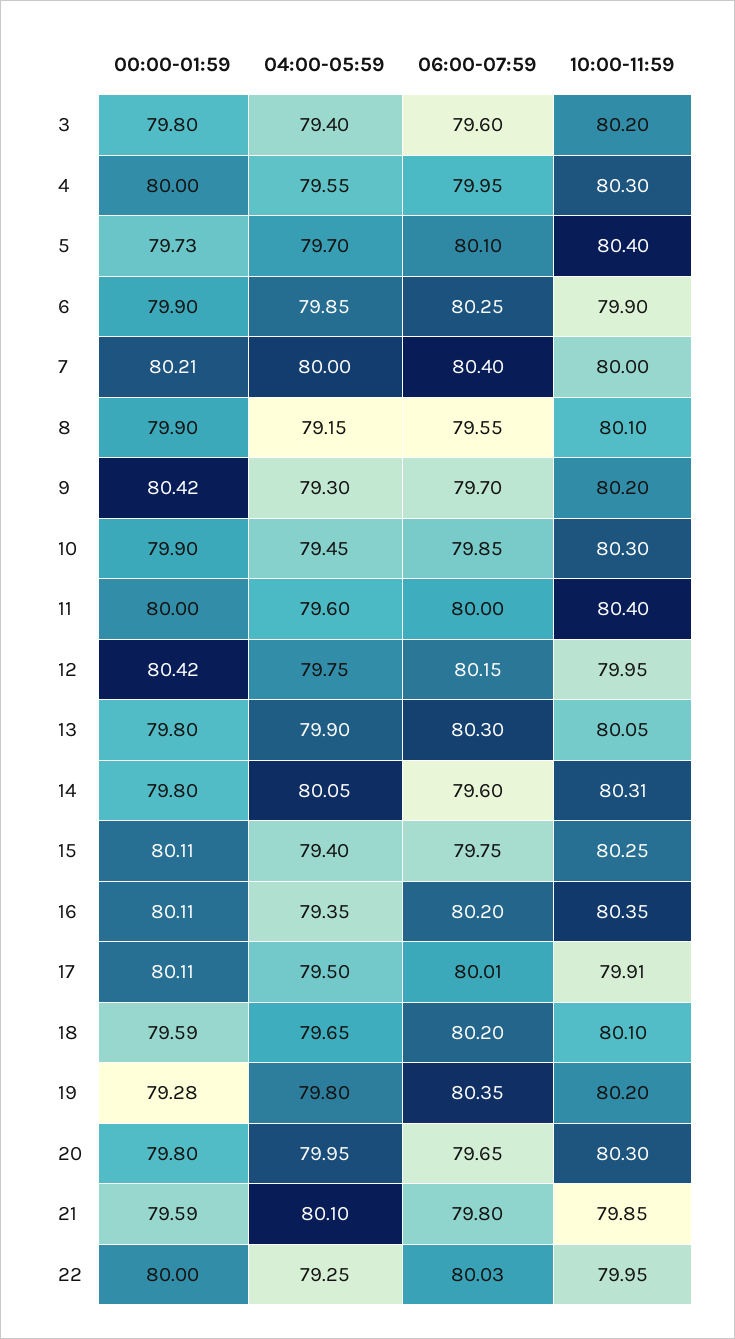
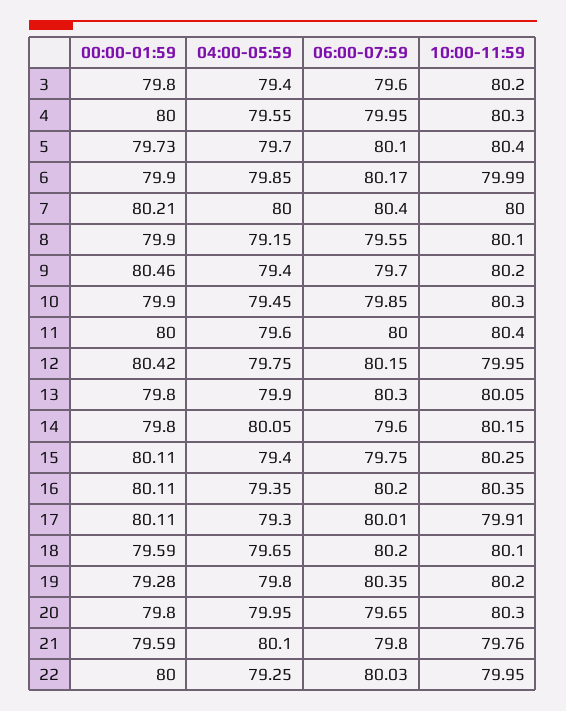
06:00-07:59, 6: 80.25 -> 80.17
10:00-11:59, 6: 79.9 -> 79.99
00:00-01:59, 9: 80.42 -> 80.46
04:00-05:59, 9: 79.3 -> 79.4
10:00-11:59, 14: 80.31 -> 80.15
04:00-05:59, 17: 79.5 -> 79.3
10:00-11:59, 21: 79.85 -> 79.76

